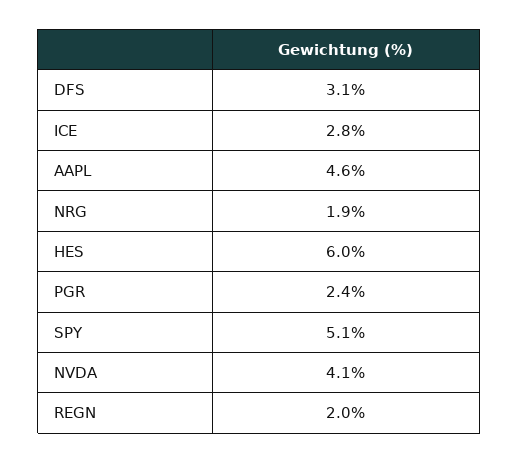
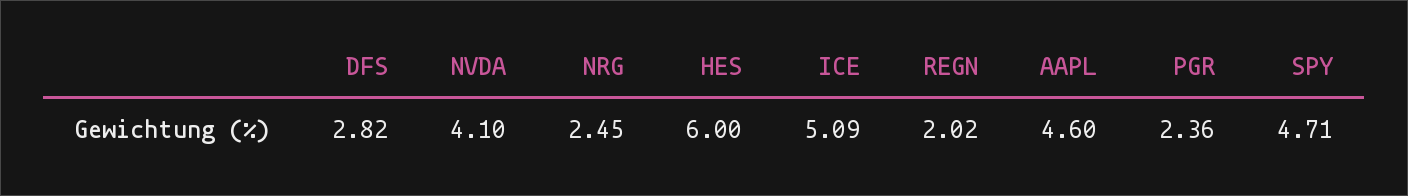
DFS: 3.1 -> 2.82
ICE: 2.8 -> 5.09
NRG: 1.9 -> 2.45
SPY: 5.1 -> 4.71

